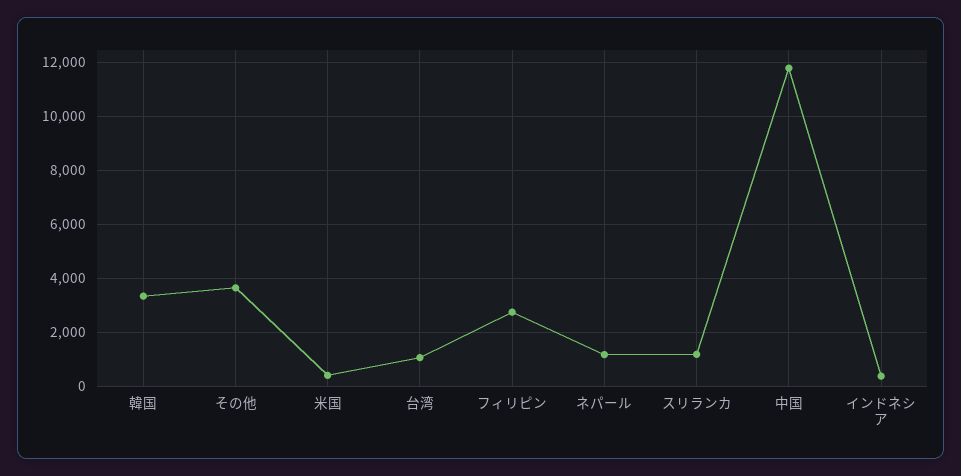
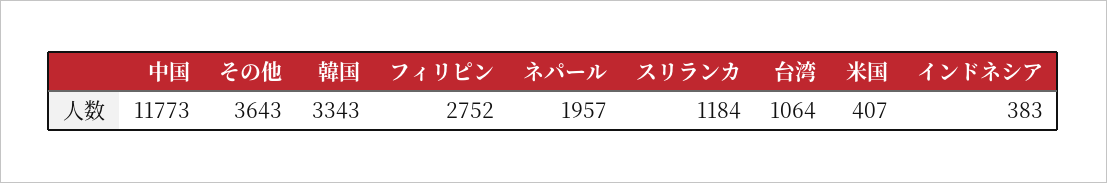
ネパール: 1250 -> 1957

